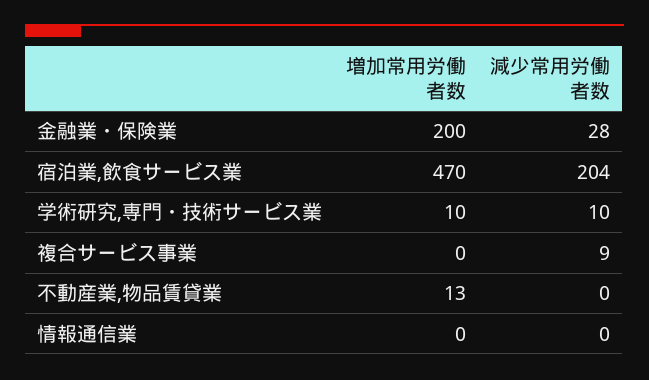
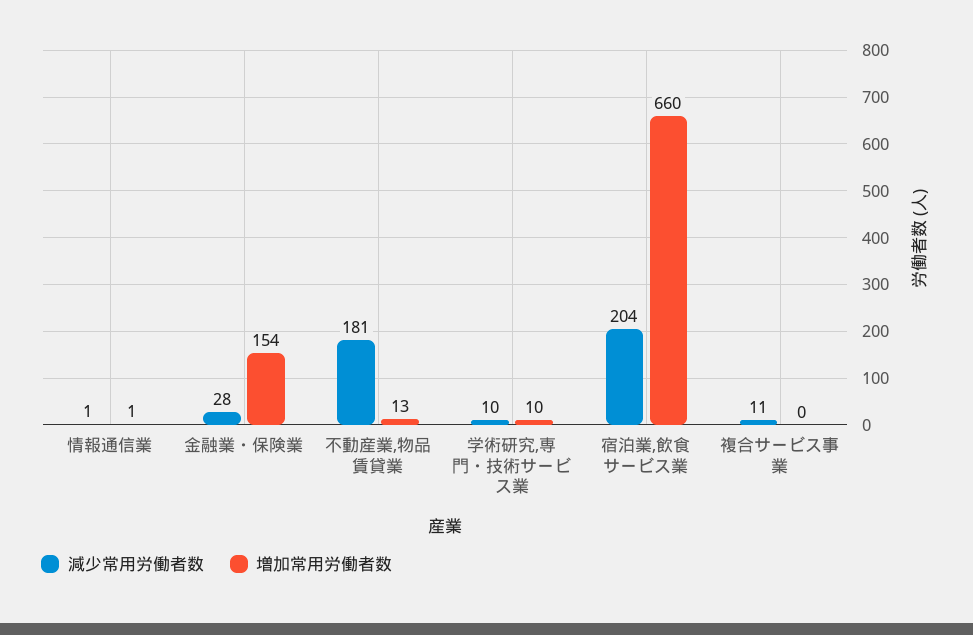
増加常用労働者数, 金融業・保険業: 200 -> 154
増加常用労働者数, 宿泊業,飲食サービス業: 470 -> 660
減少常用労働者数, 複合サービス事業: 9 -> 11
減少常用労働者数, 不動産業,物品賃貸業: 0 -> 181
増加常用労働者数, 情報通信業: 0 -> 1
減少常用労働者数, 情報通信業: 0 -> 1

